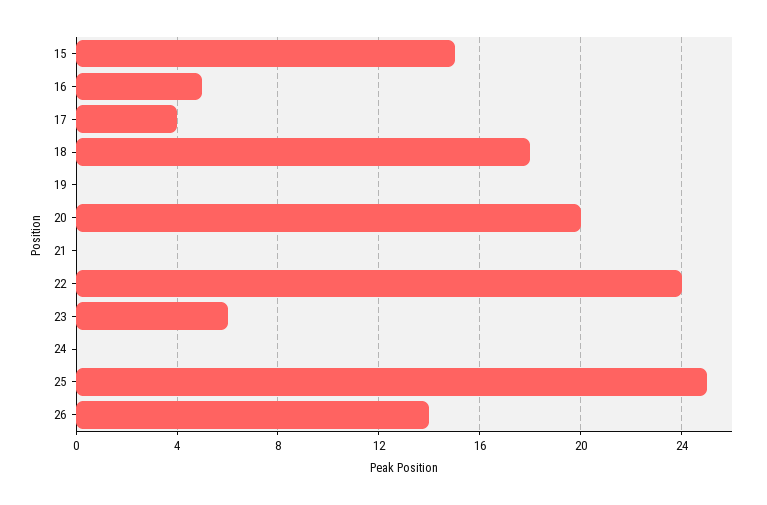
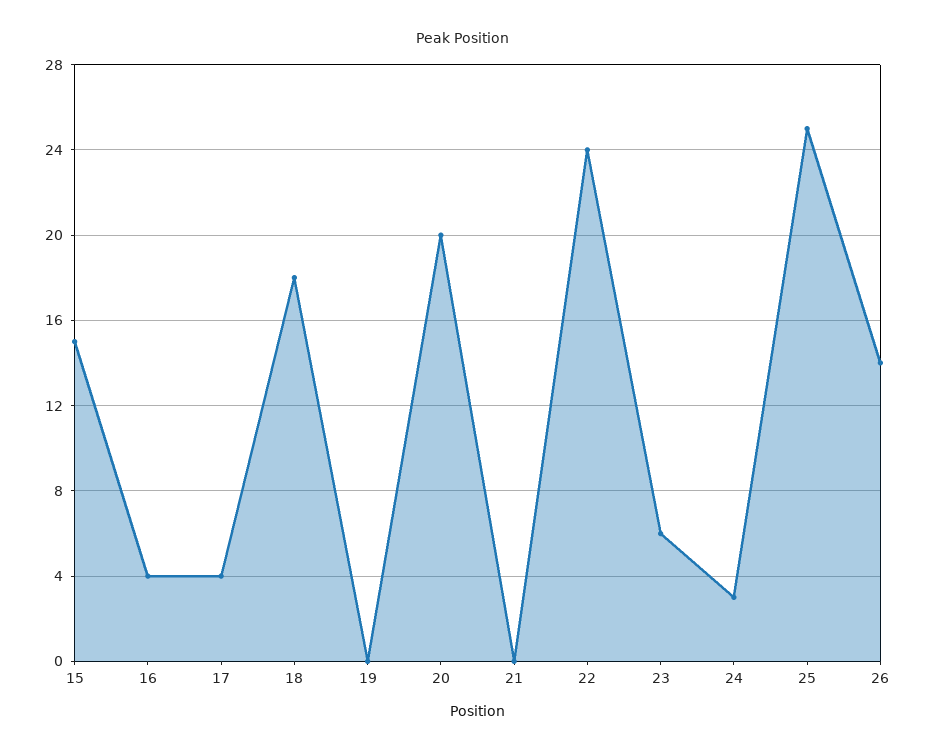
16: 5 -> 4
24: 0 -> 3

